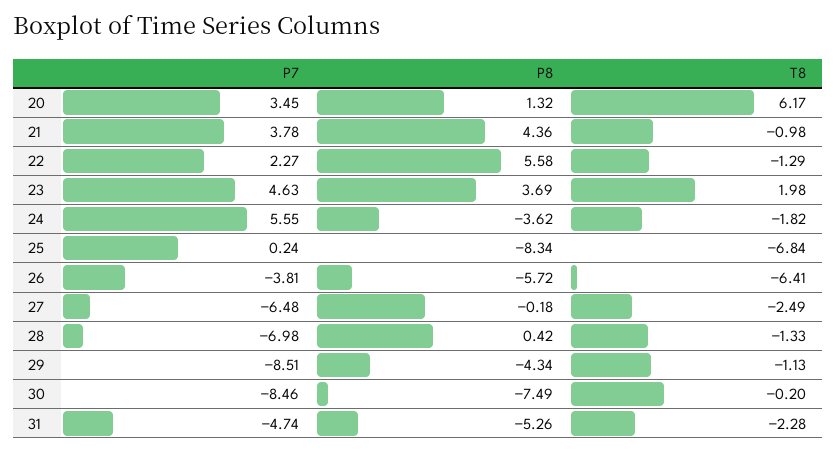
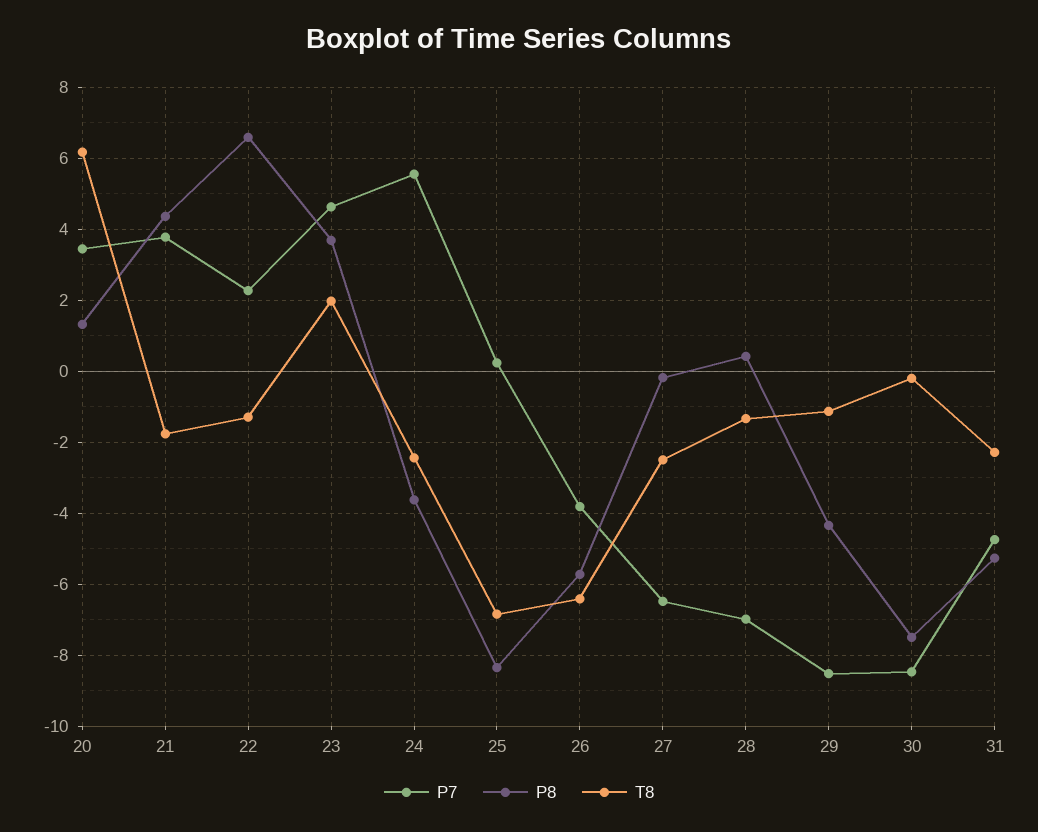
T8, 21: -0.98 -> -1.8
P8, 22: 5.58 -> 6.6
T8, 24: -1.82 -> -2.4

